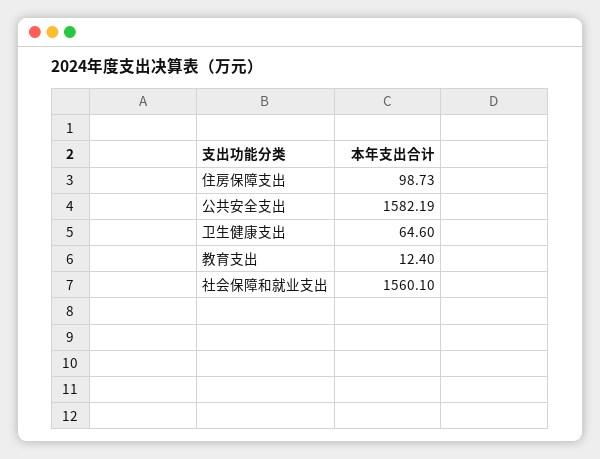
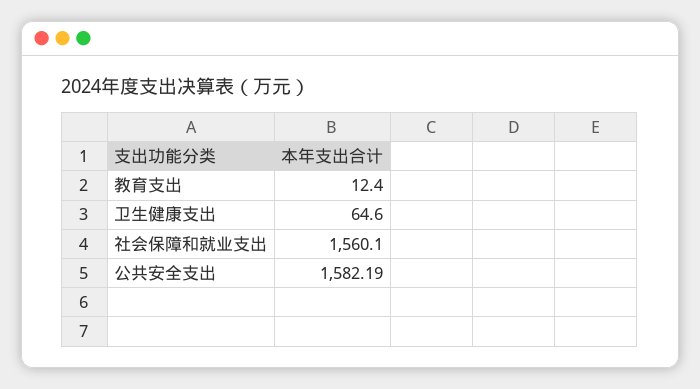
住房保障支出: 98.73 -> none

